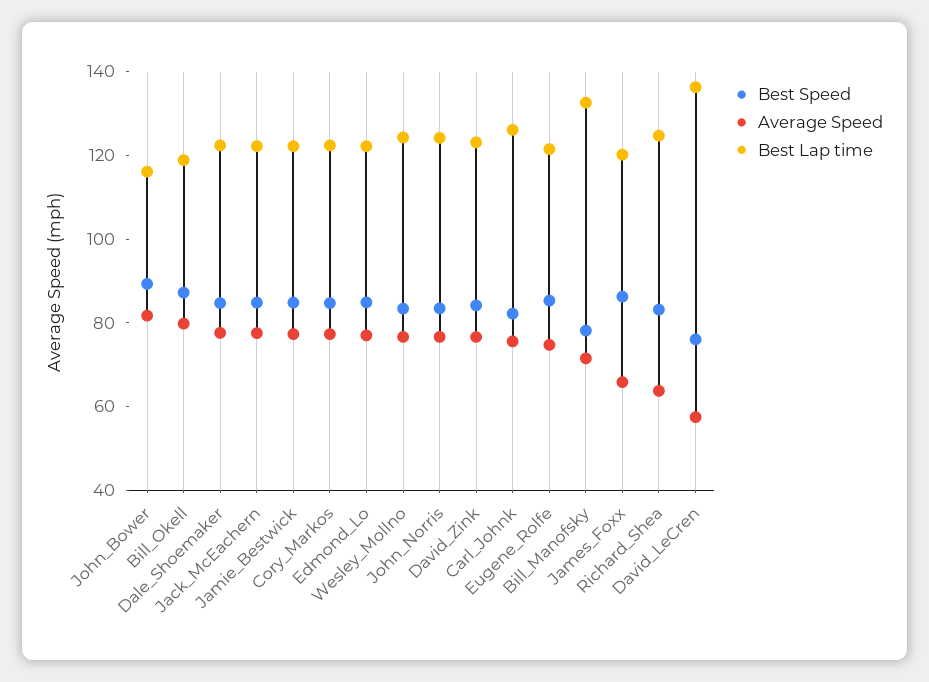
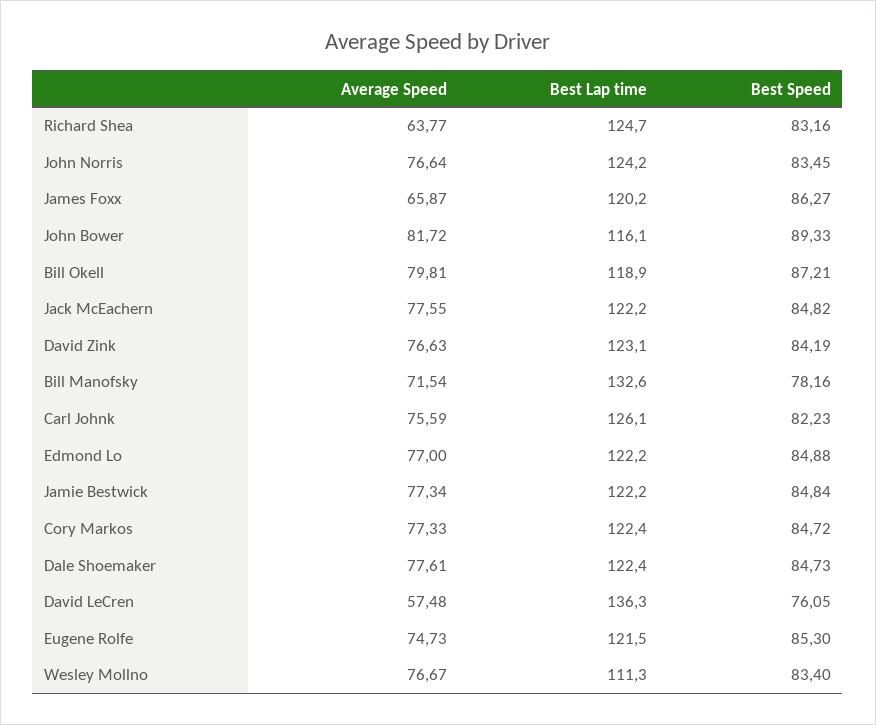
Best Lap time, Wesley_Mollno: 125 -> 111.3

